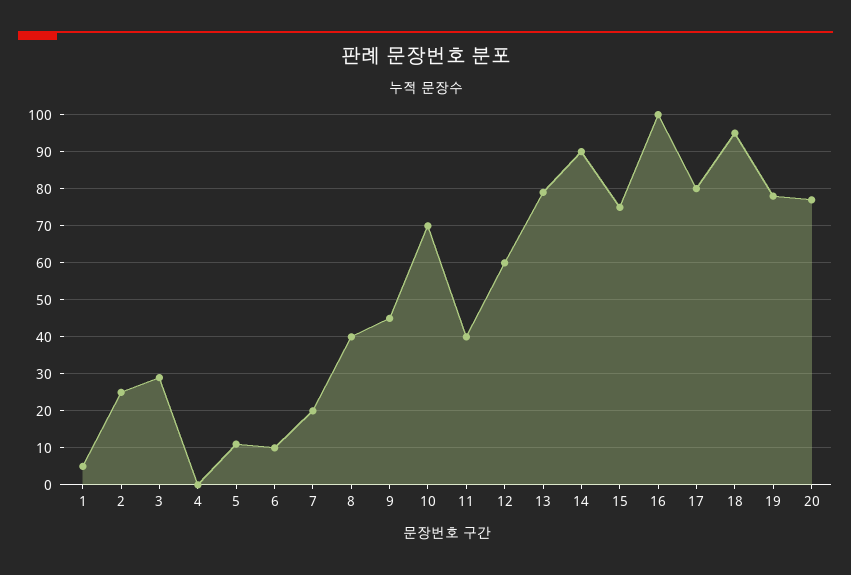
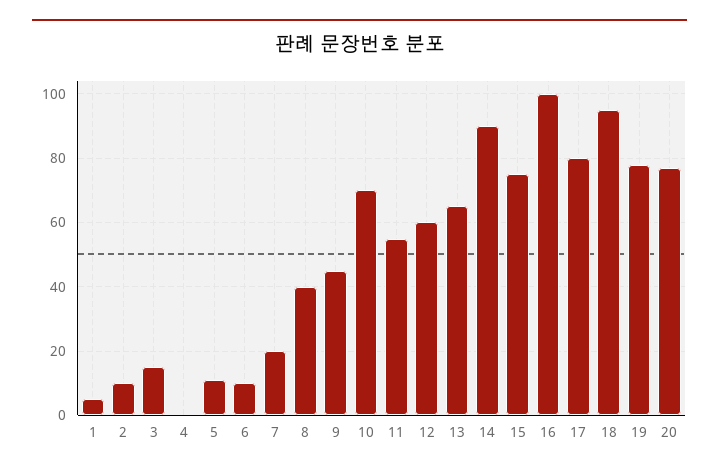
2: 25 -> 10
3: 30 -> 15
11: 40 -> 55
13: 80 -> 65

